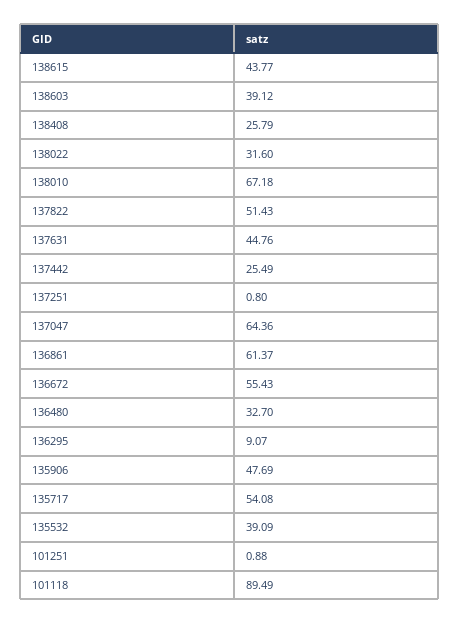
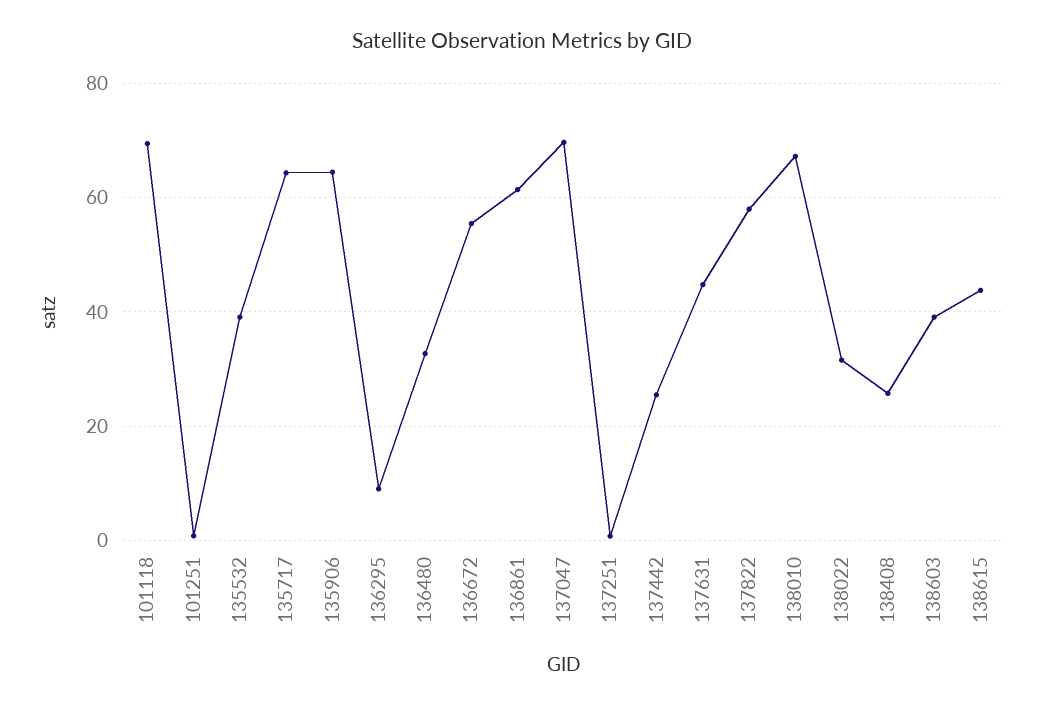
137822: 51.43 -> 58
137047: 64.36 -> 70
135906: 47.69 -> 64
135717: 54.08 -> 64
101118: 89.49 -> 70

